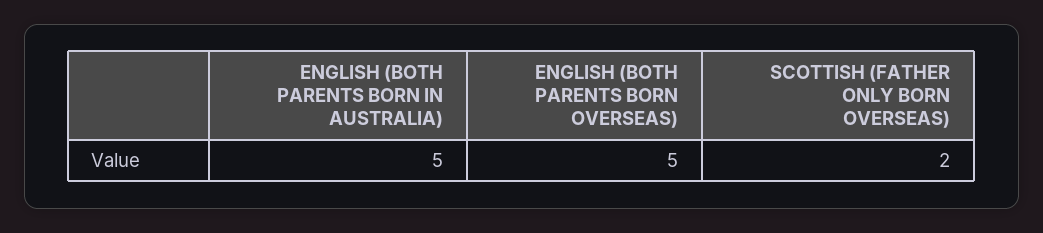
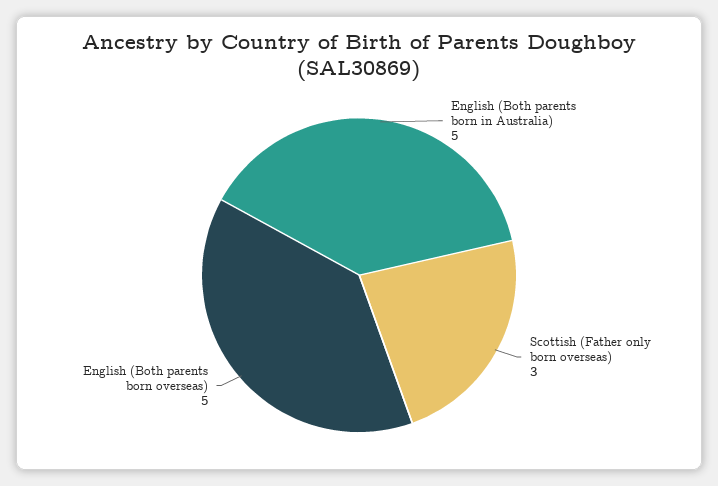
SCOTTISH (FATHER ONLY BORN OVERSEAS): 2 -> 3

